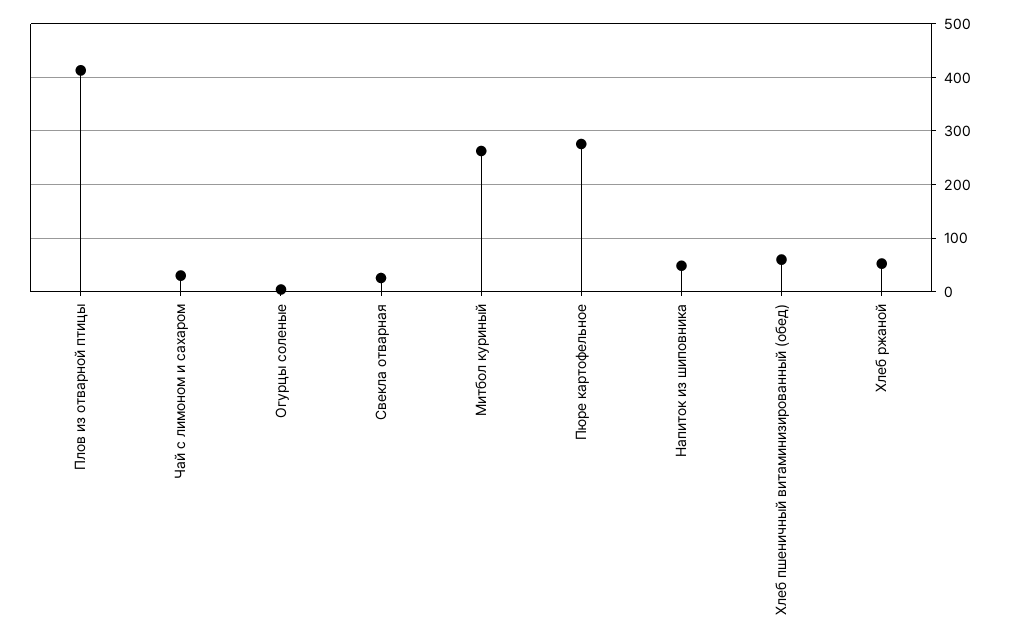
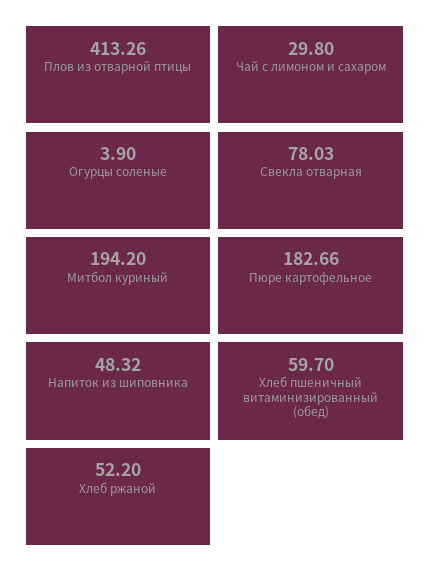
Свекла отварная: 20 -> 78.03
Митбол куриный: 260 -> 194.2
Пюре картофельное: 280 -> 182.66

